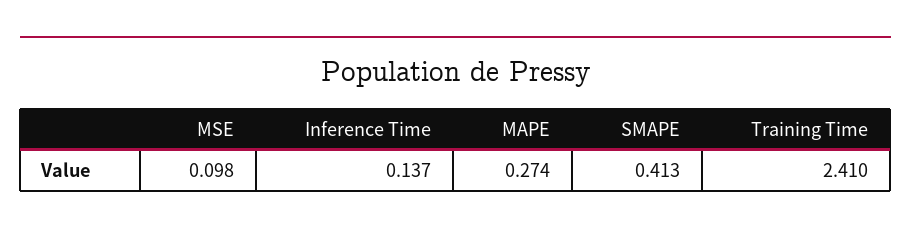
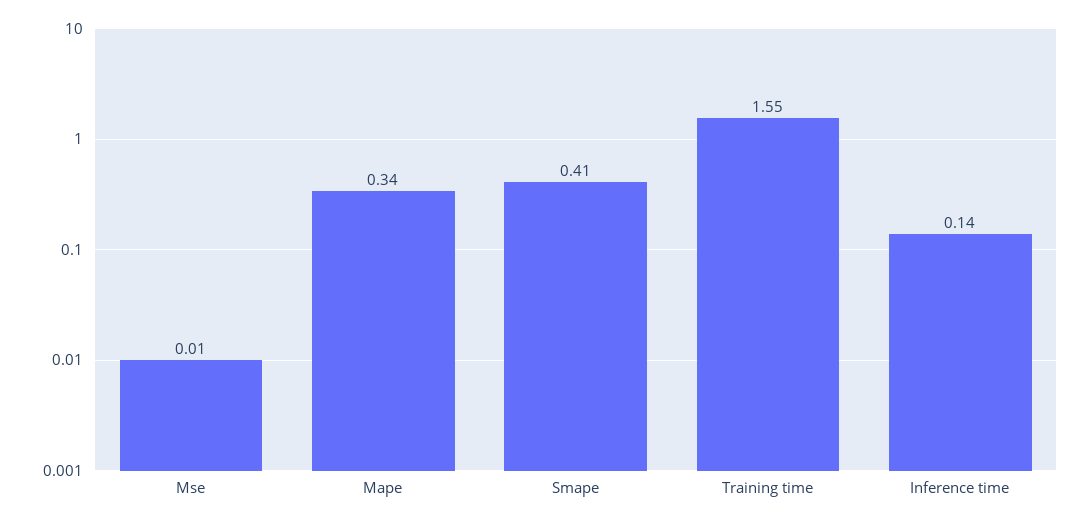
MSE: 0.098 -> 0.01
MAPE: 0.274 -> 0.34
Training Time: 2.41 -> 1.55

